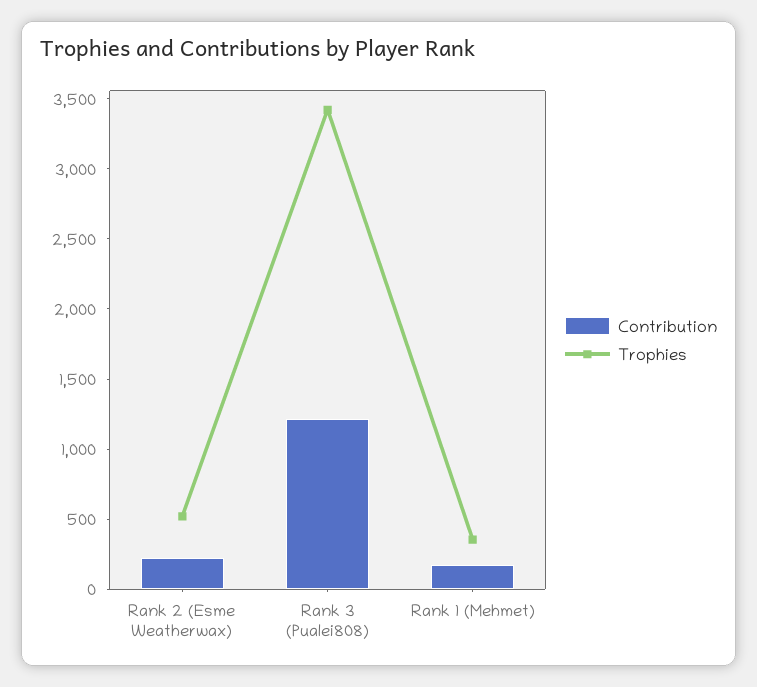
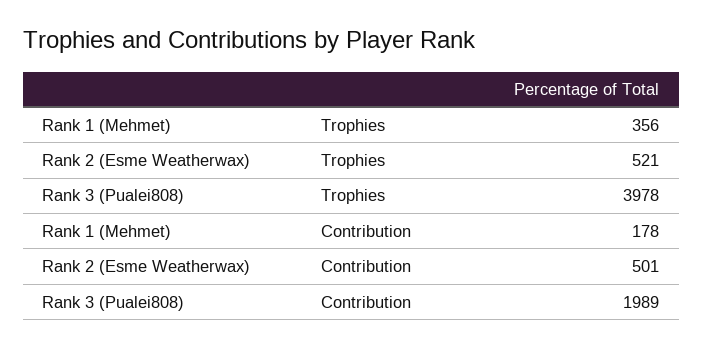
Contribution, Rank 2 (Esme Weatherwax): 200 -> 501
Contribution, Rank 3 (Pualei808): 1200 -> 1989
Trophies, Rank 3 (Pualei808): 3400 -> 3978

